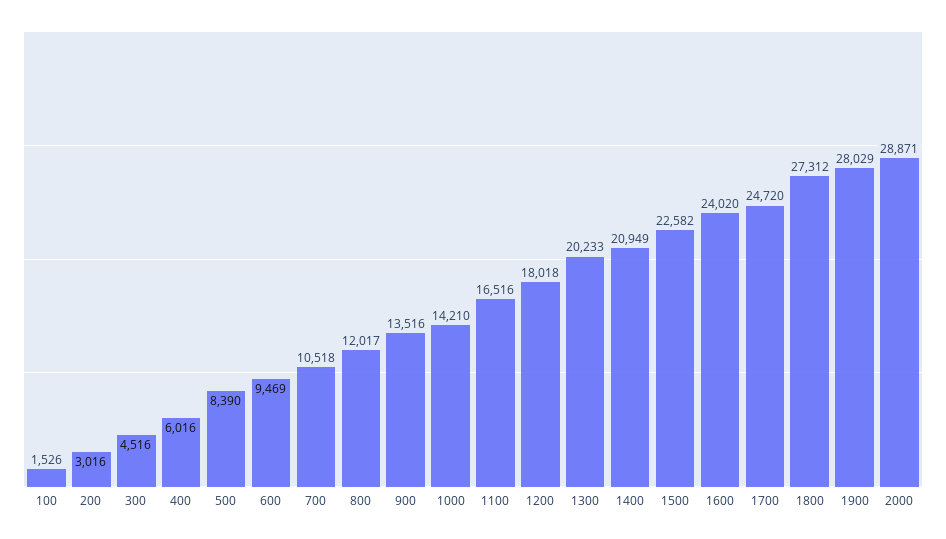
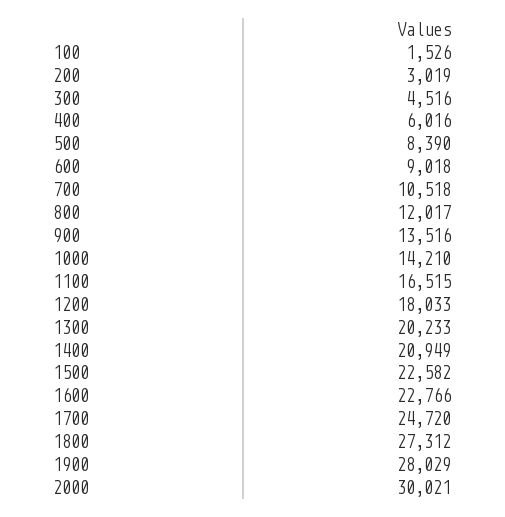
200: 3016 -> 3019
600: 9469 -> 9018
1100: 16516 -> 16515
1200: 18018 -> 18033
1600: 24020 -> 22766
2000: 28871 -> 30021

